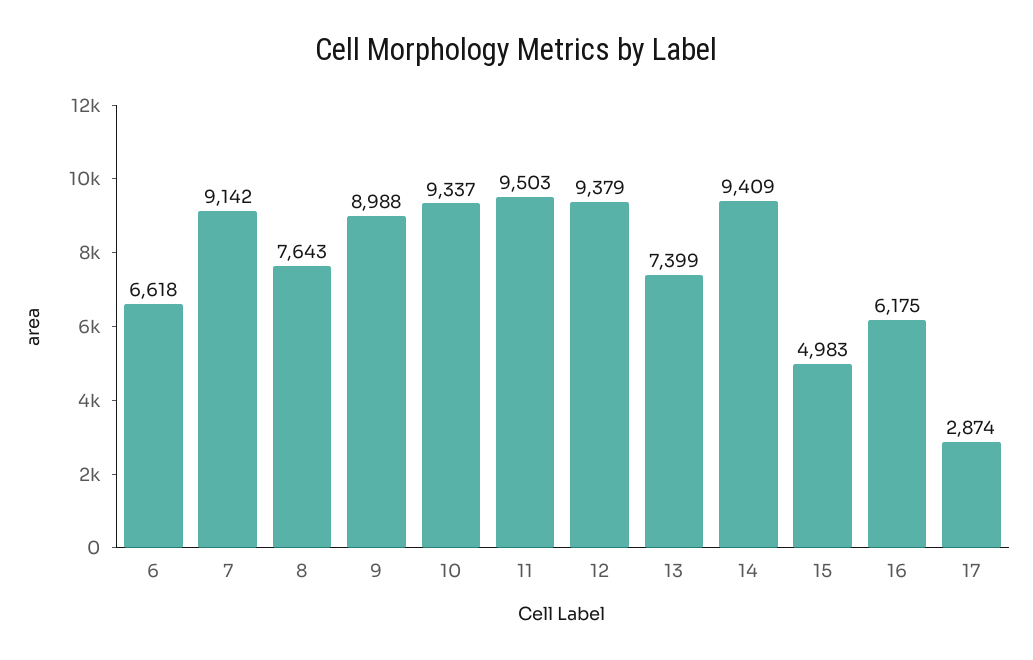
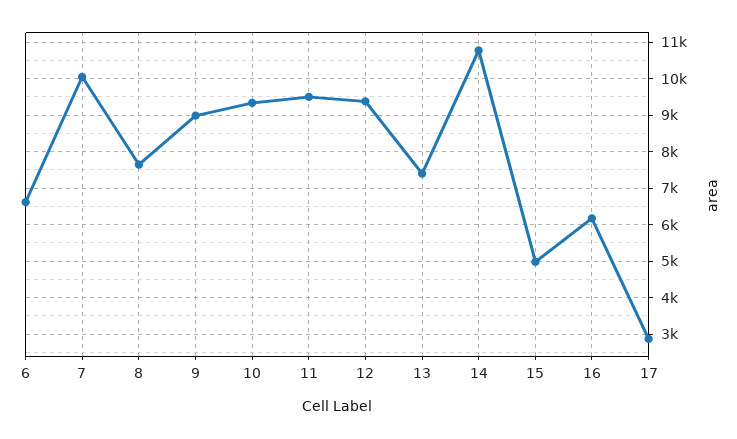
7: 9142 -> 10000
14: 9409 -> 10800

